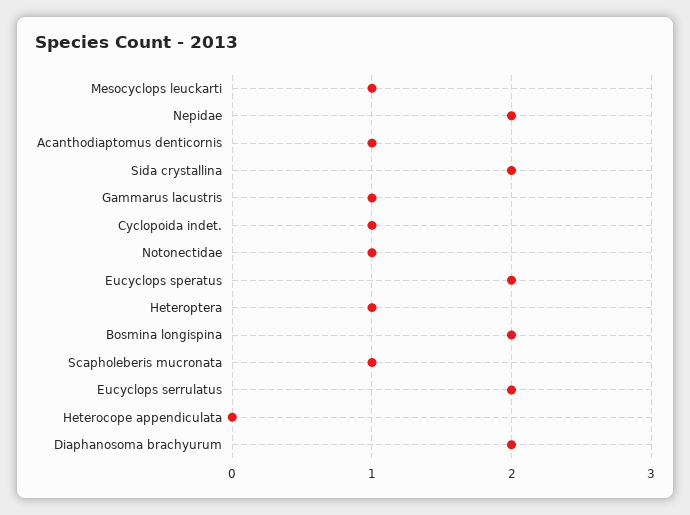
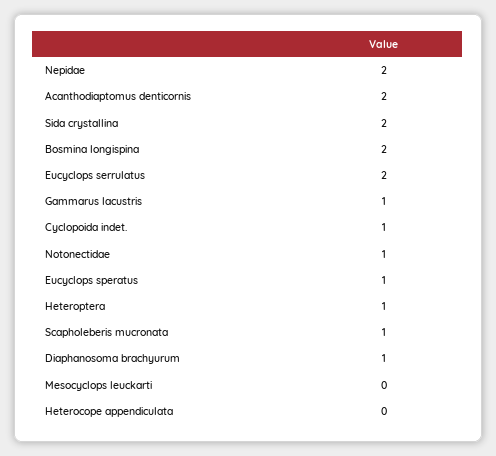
Mesocyclops leuckarti: 1 -> 0
Acanthodiaptomus denticornis: 1 -> 2
Eucyclops speratus: 2 -> 1
Diaphanosoma brachyurum: 2 -> 1

